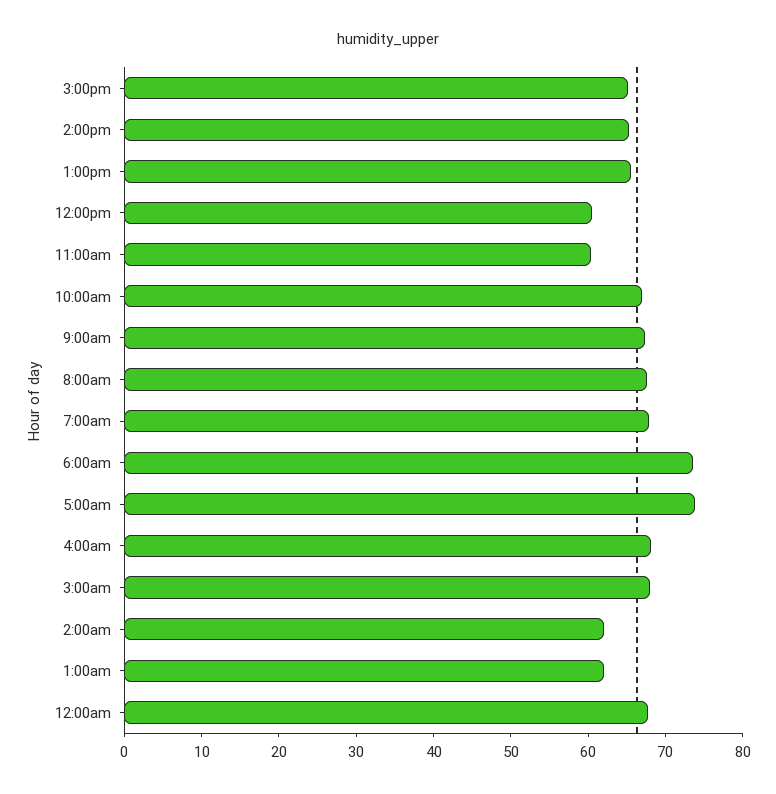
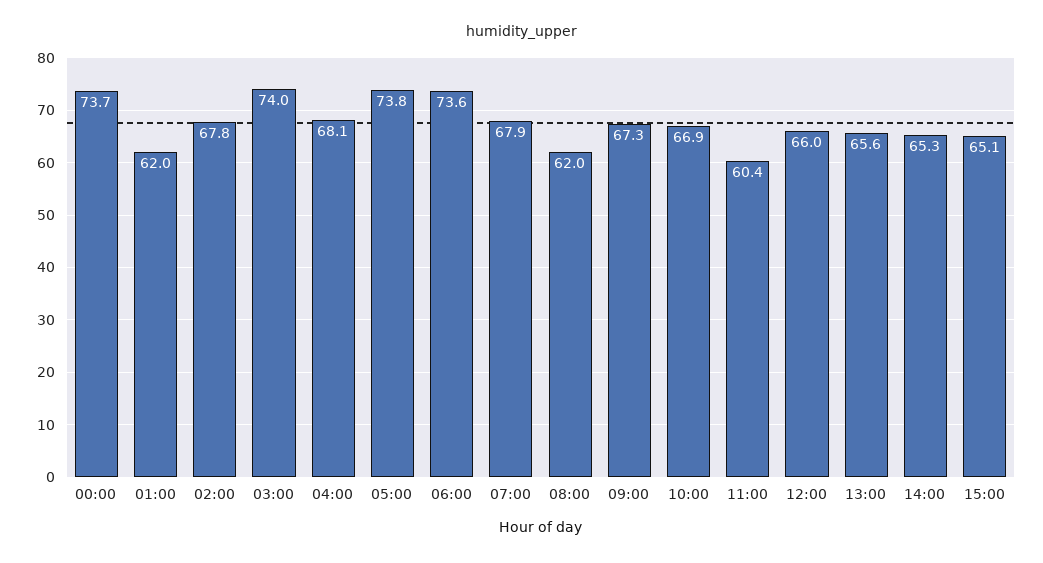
12:00pm: 60 -> 66
8:00am: 68 -> 62
3:00am: 68 -> 74
2:00am: 62 -> 67.8
12:00am: 68 -> 73.7

